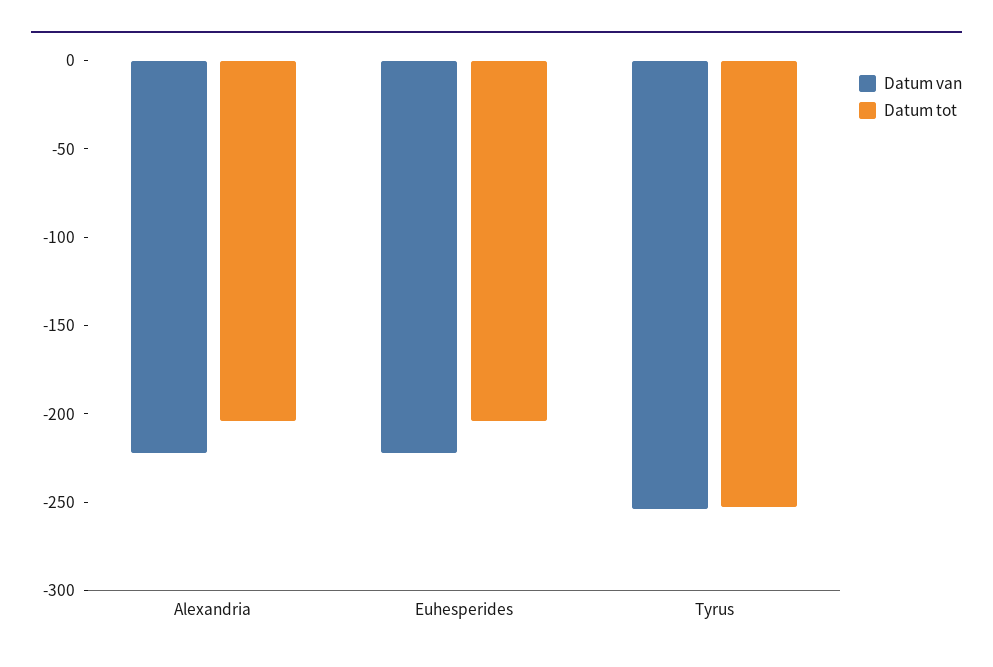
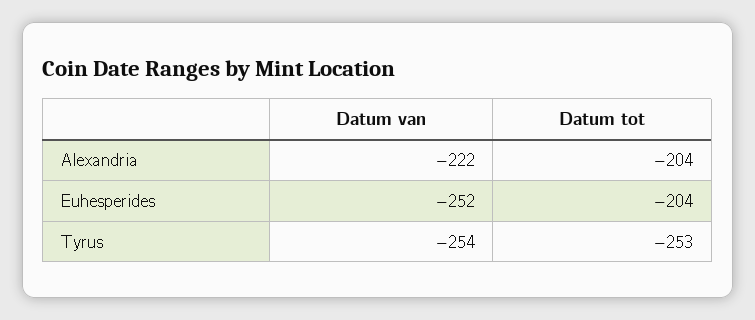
Datum van, Euhesperides: -220 -> -252

